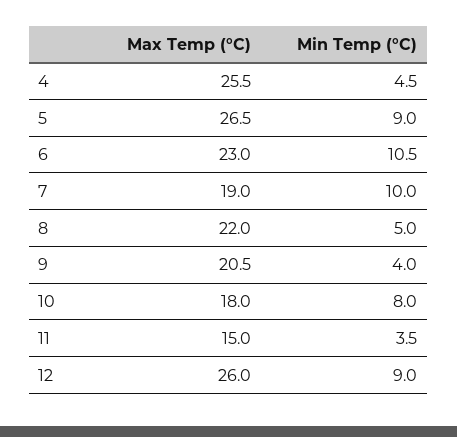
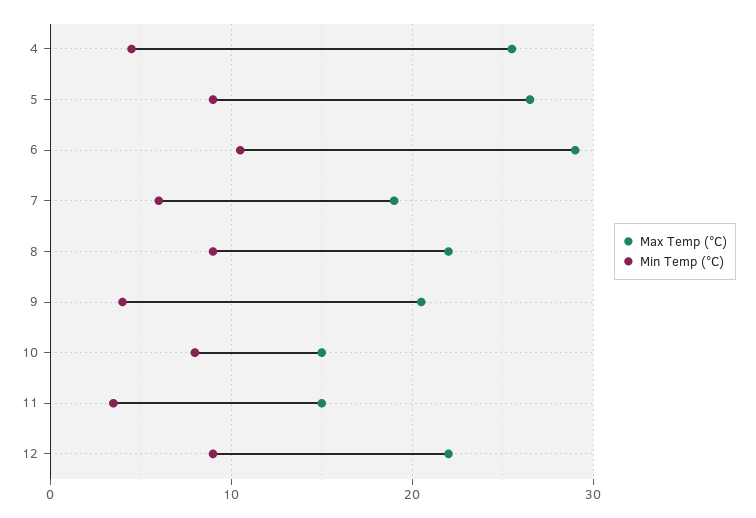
Max Temp (°C), 6: 23 -> 29
Min Temp (°C), 7: 10 -> 6
Min Temp (°C), 8: 5 -> 9
Max Temp (°C), 10: 18 -> 15
Max Temp (°C), 12: 26 -> 22

